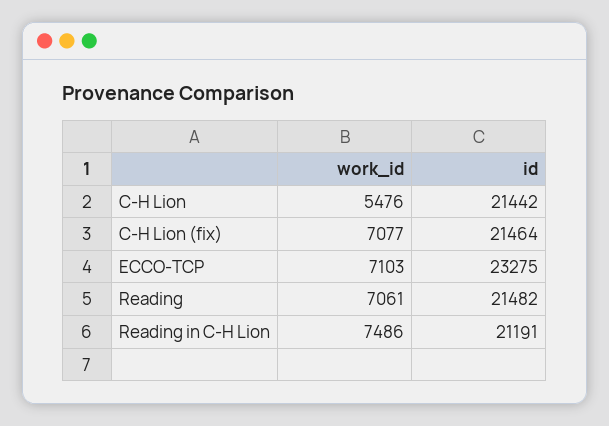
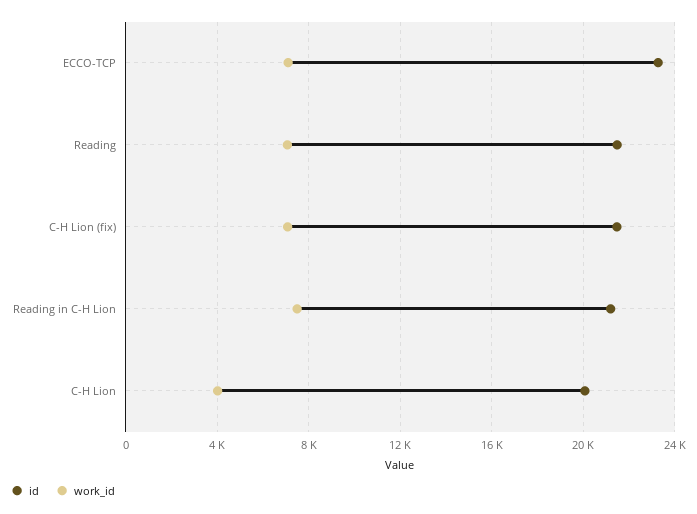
work_id, C-H Lion: 5476 -> 4000
id, C-H Lion: 21442 -> 20000

